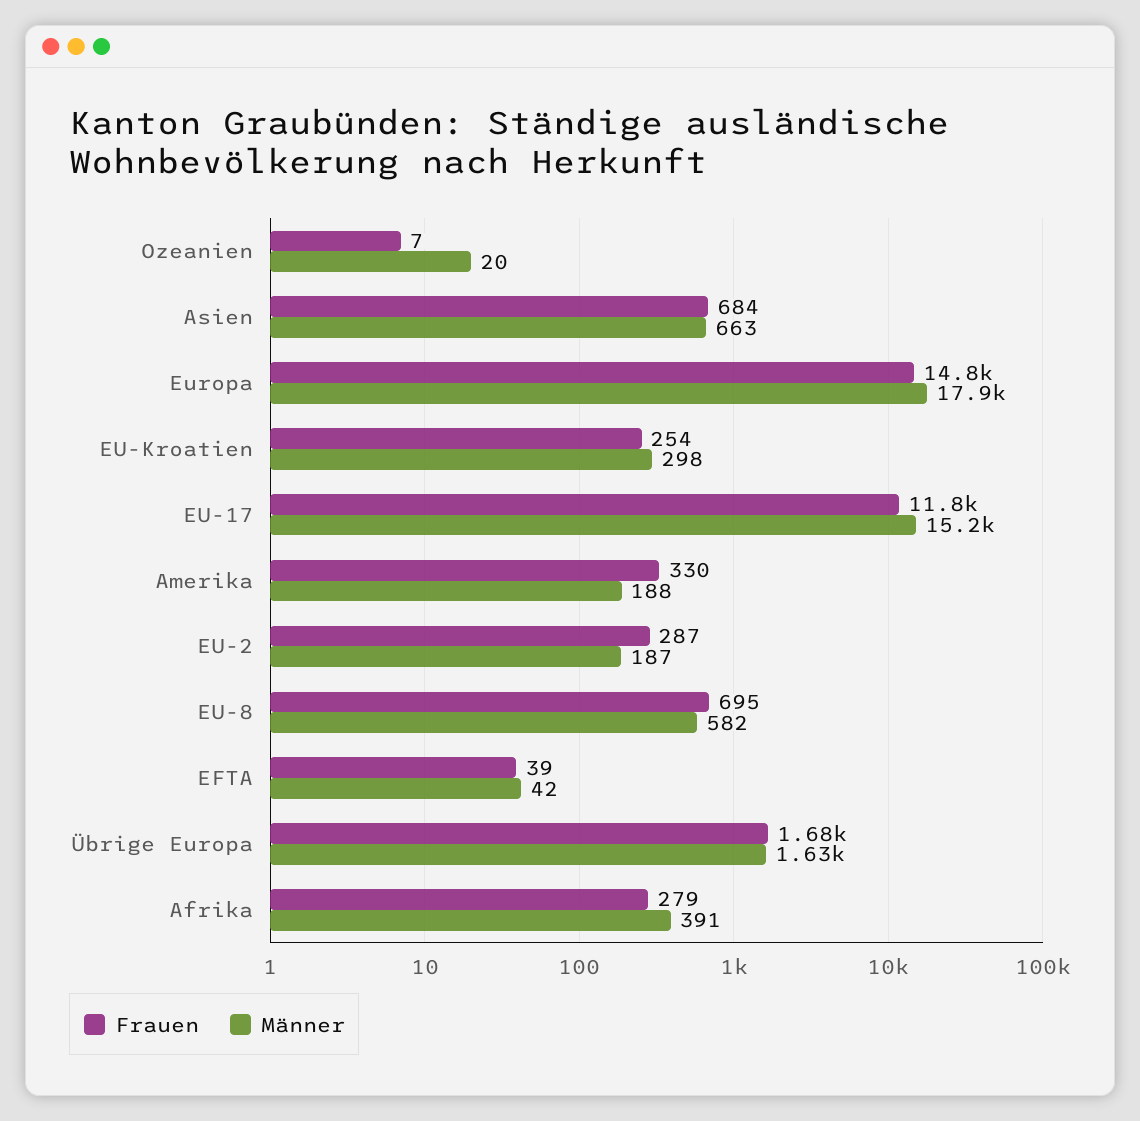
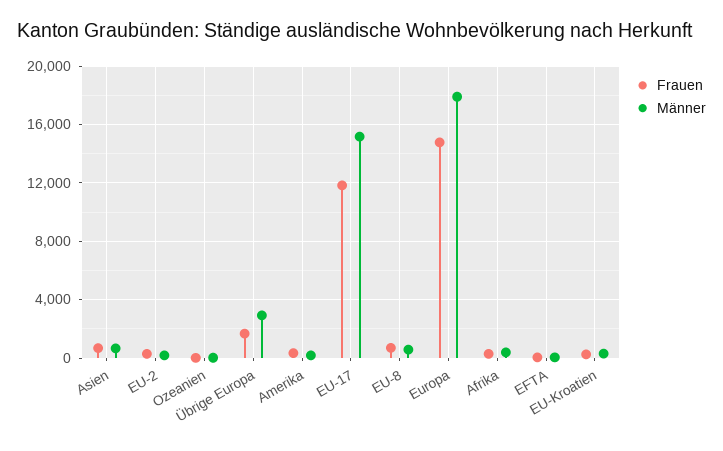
Männer, Übrige Europa: 1630 -> 3000

